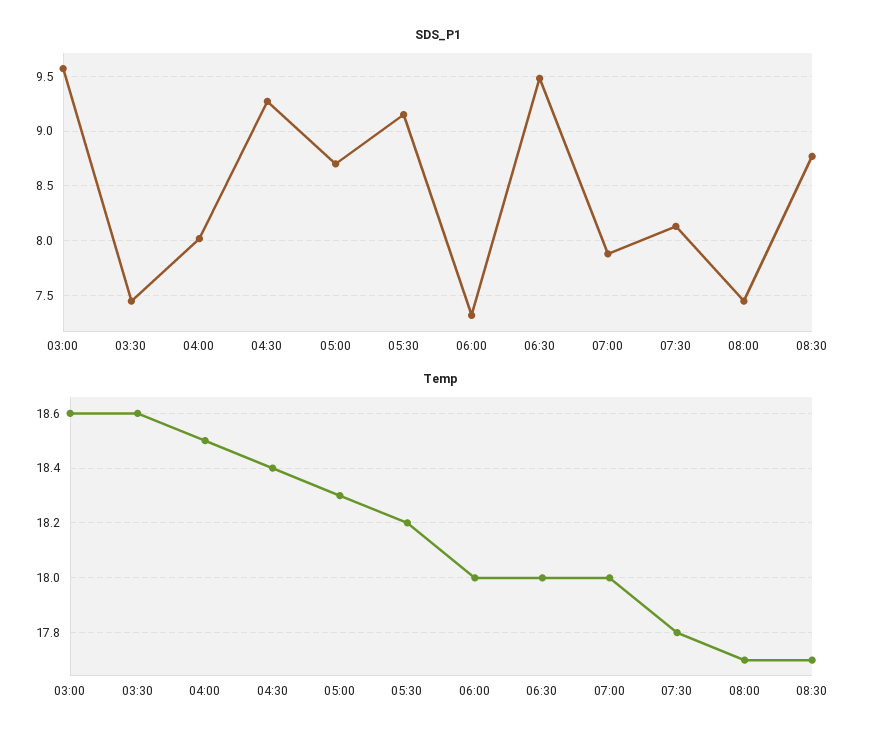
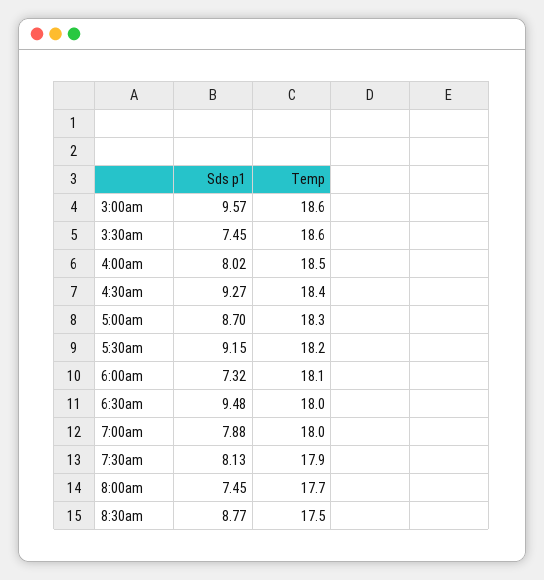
Temp, 06:00: 18 -> 18.1
Temp, 07:30: 17.8 -> 17.9
Temp, 08:30: 17.7 -> 17.5

